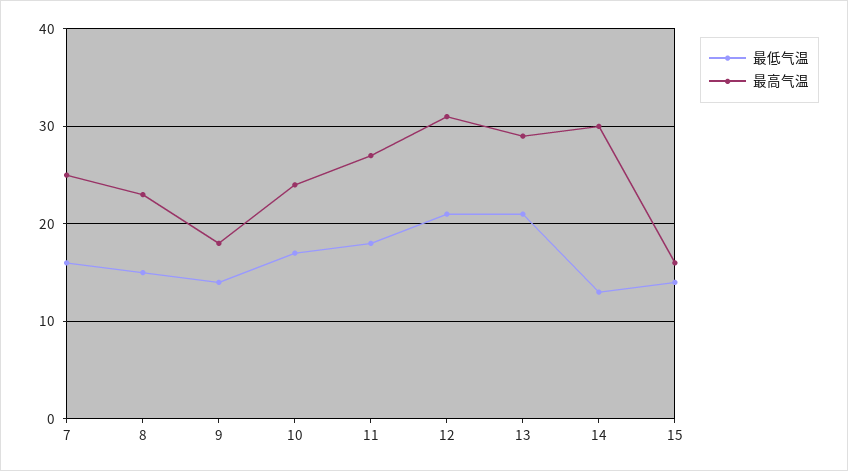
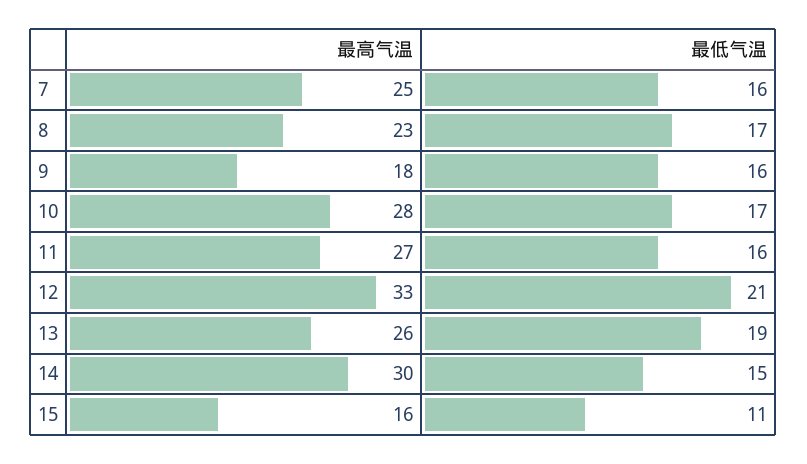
最低气温, 8: 15 -> 17
最低气温, 9: 14 -> 16
最高气温, 10: 24 -> 28
最低气温, 11: 18 -> 16
最高气温, 12: 31 -> 33
最低气温, 13: 21 -> 19
最高气温, 13: 29 -> 26
最低气温, 14: 13 -> 15
最低气温, 15: 14 -> 11

